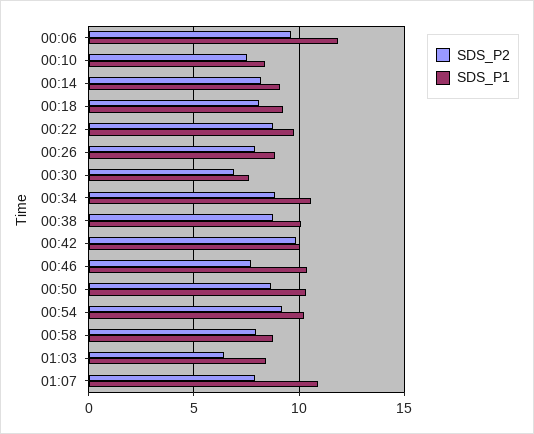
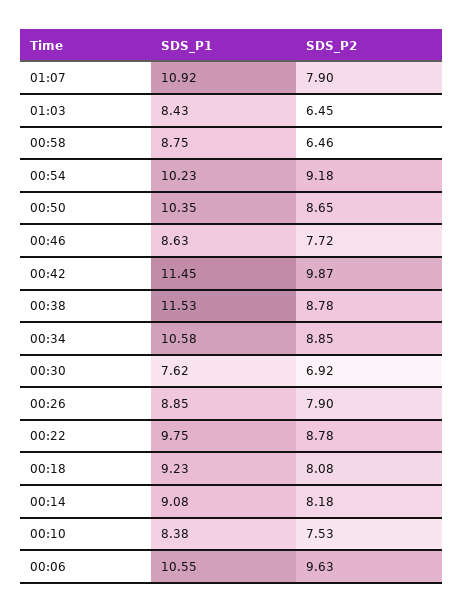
SDS_P1, 00:06: 12 -> 10.55
SDS_P1, 00:38: 10 -> 11.53
SDS_P1, 00:42: 10 -> 11.45
SDS_P1, 00:46: 10.5 -> 8.63
SDS_P2, 00:58: 8 -> 6.46

